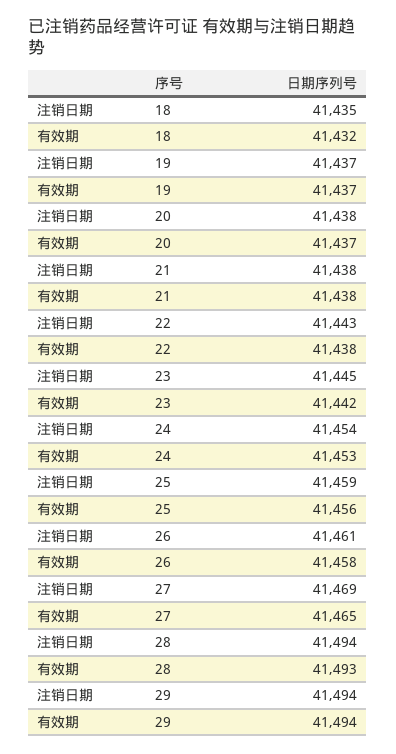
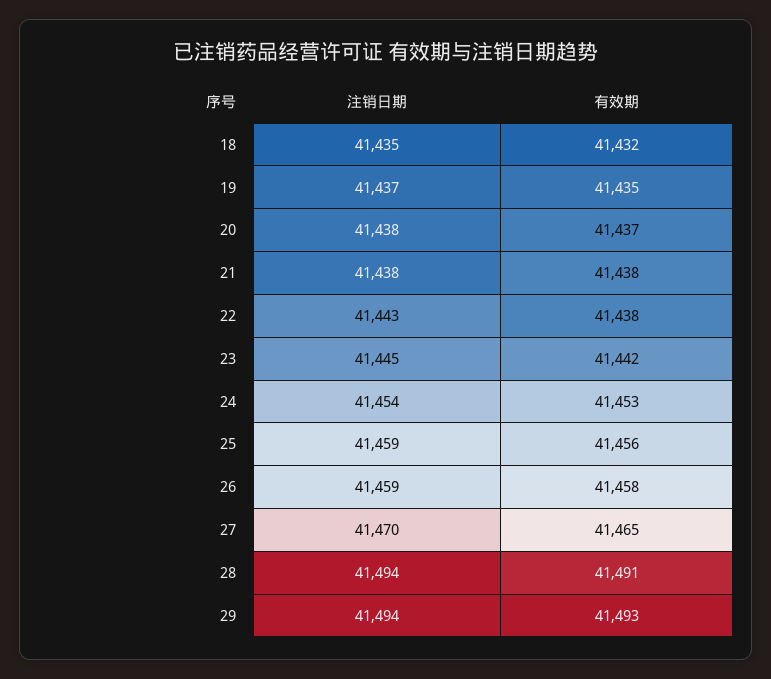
有效期, 19: 41437 -> 41435
注销日期, 26: 41461 -> 41459
注销日期, 27: 41469 -> 41470
有效期, 28: 41493 -> 41491
有效期, 29: 41494 -> 41493

